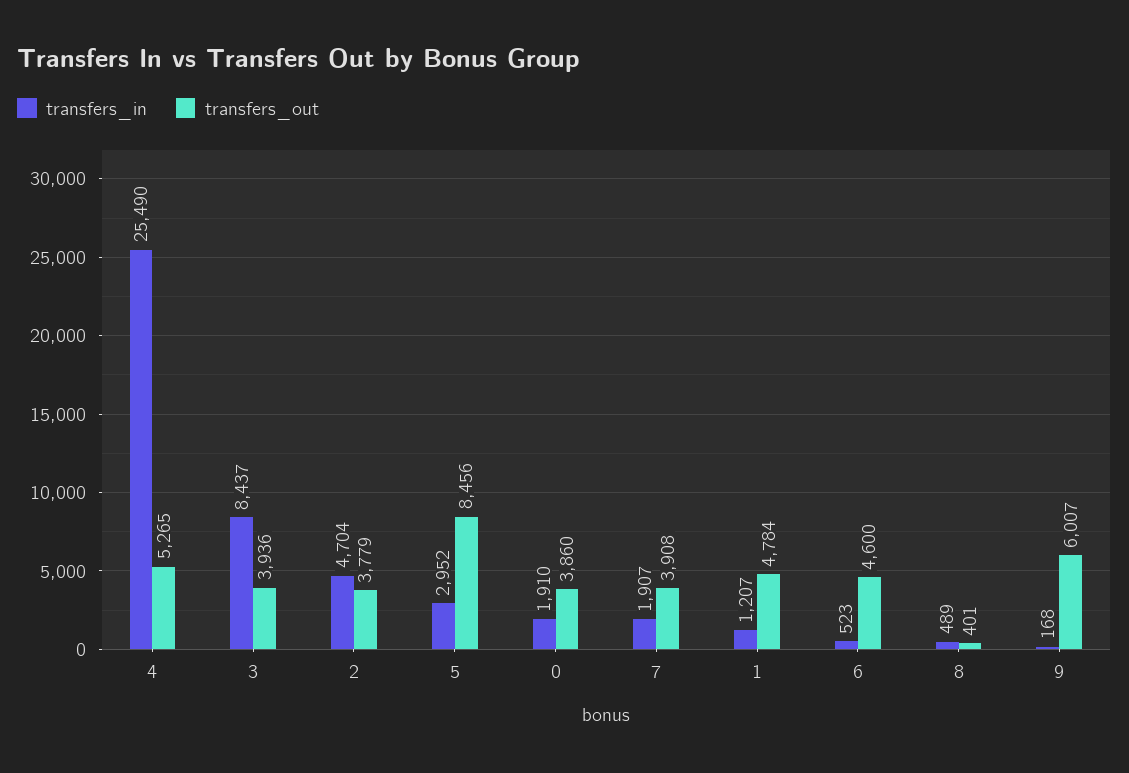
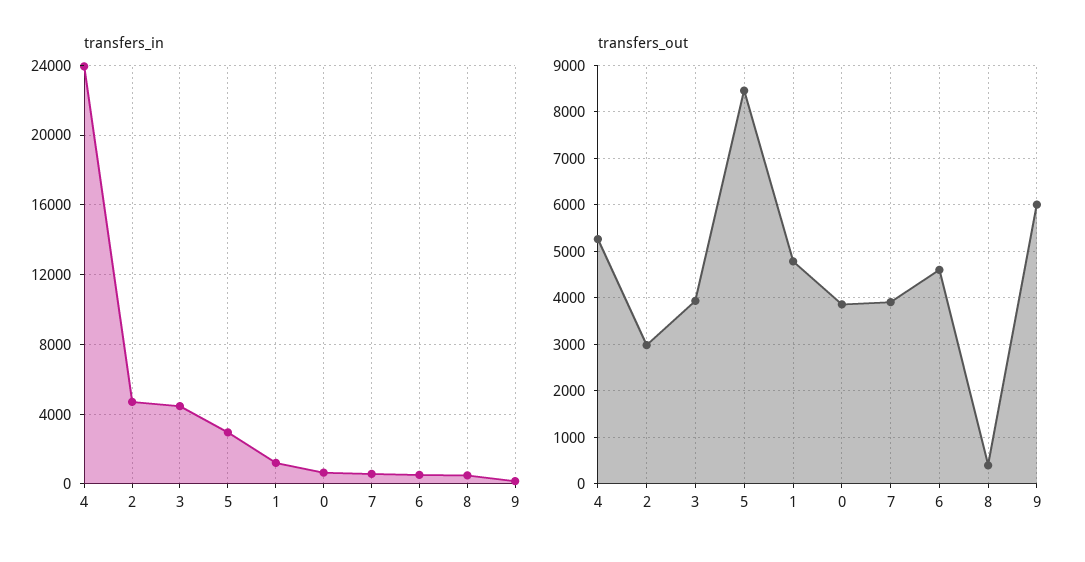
transfers_in, 4: 25490 -> 24000
transfers_in, 3: 8437 -> 4500
transfers_out, 2: 3779 -> 3000
transfers_in, 0: 1910 -> 500
transfers_in, 7: 1907 -> 500

